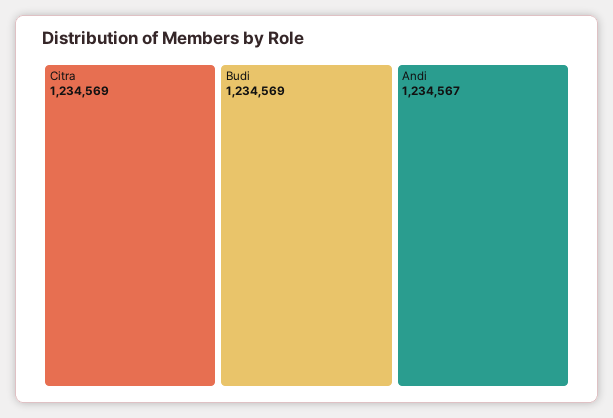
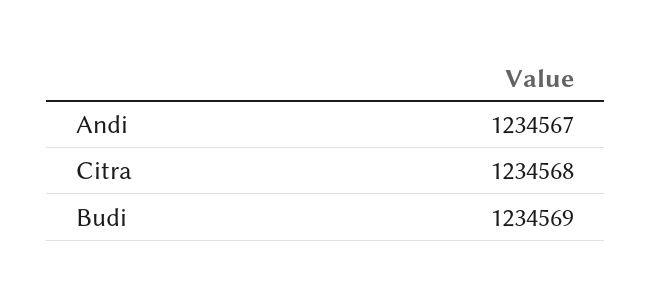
Citra: 1234569 -> 1234568

